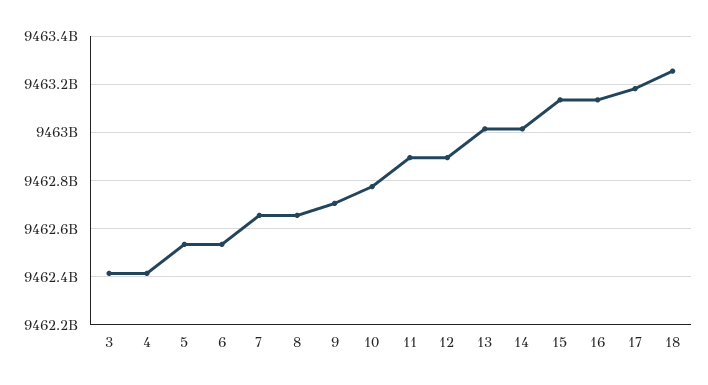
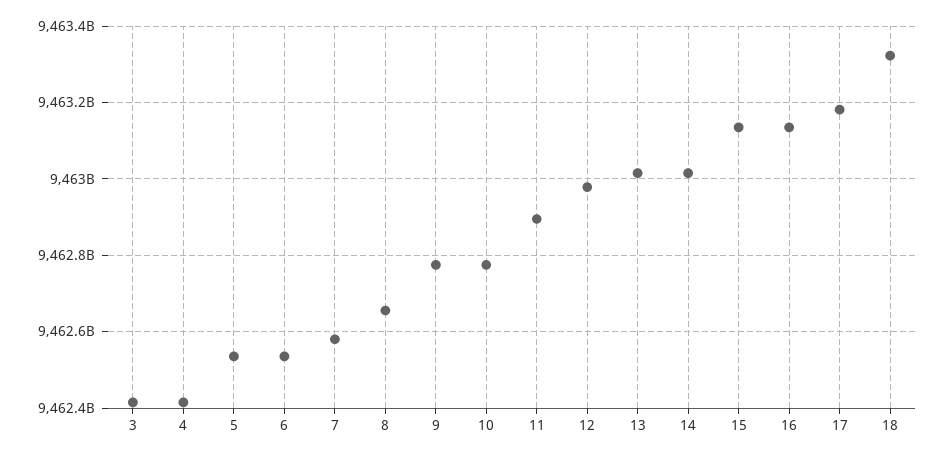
7: 9462650000000 -> 9462580000000
9: 9462700000000 -> 9462780000000
12: 9462900000000 -> 9462980000000
18: 9463250000000 -> 9463320000000

